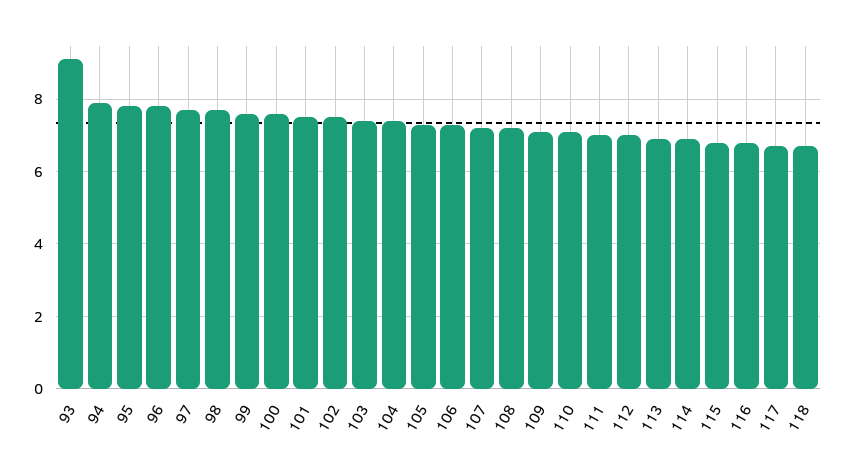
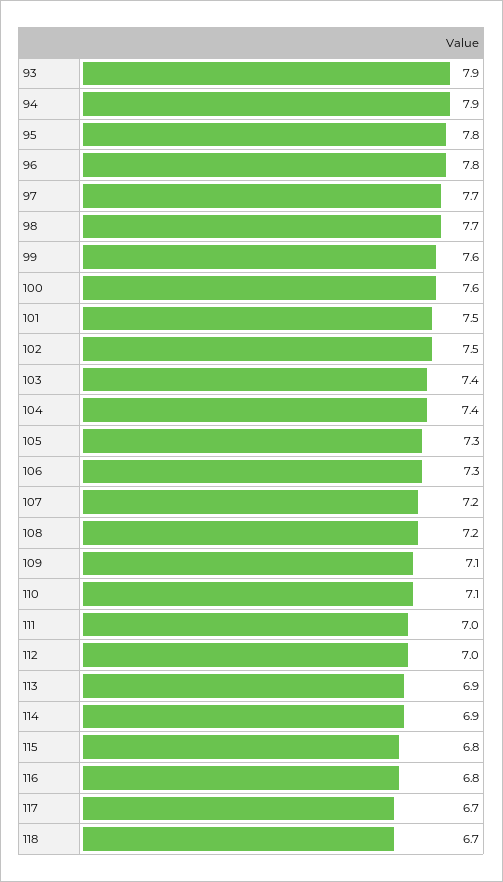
93: 9 -> 7.9

